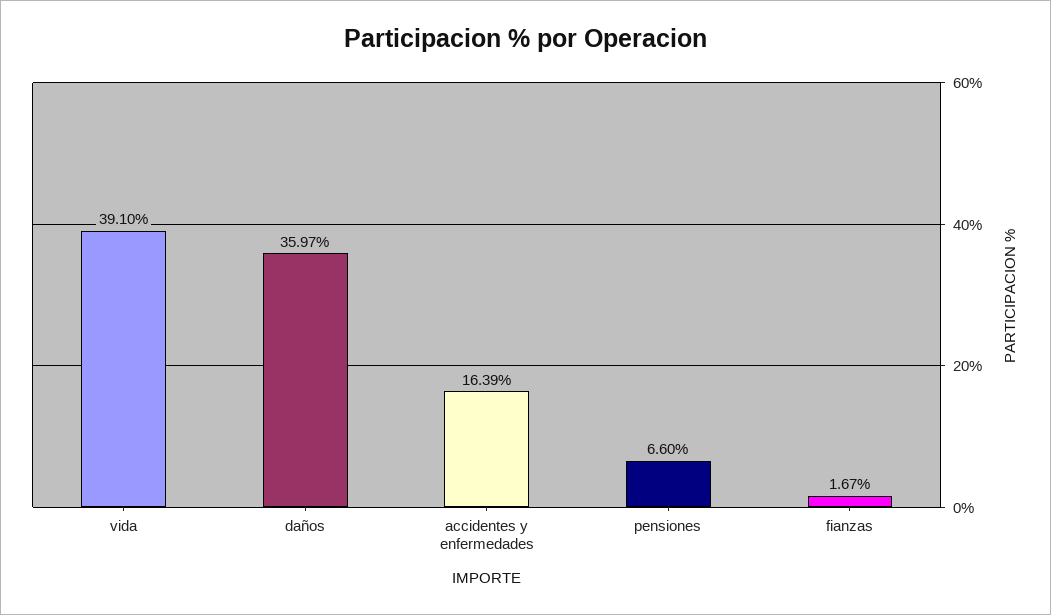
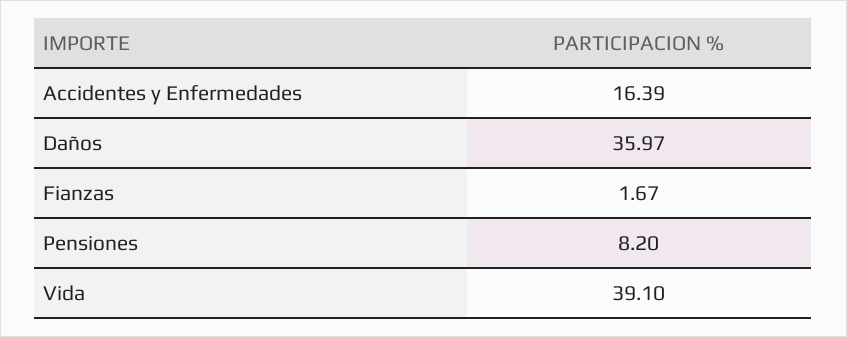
pensiones: 6.6 -> 8.2

